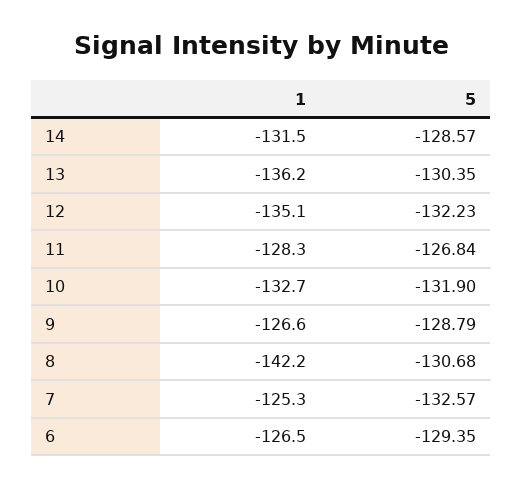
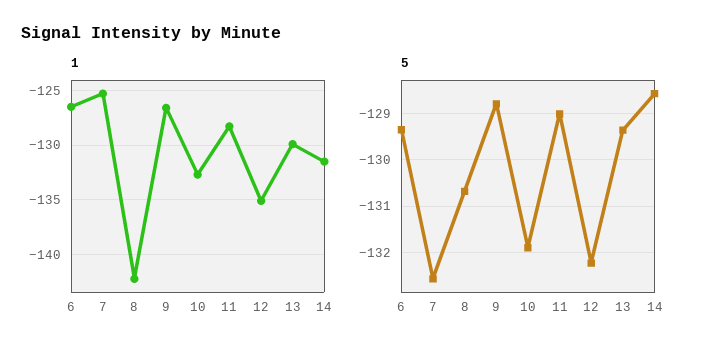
1, 13: -136.2 -> -130
5, 13: -130.35 -> -129.4
5, 11: -126.84 -> -129

